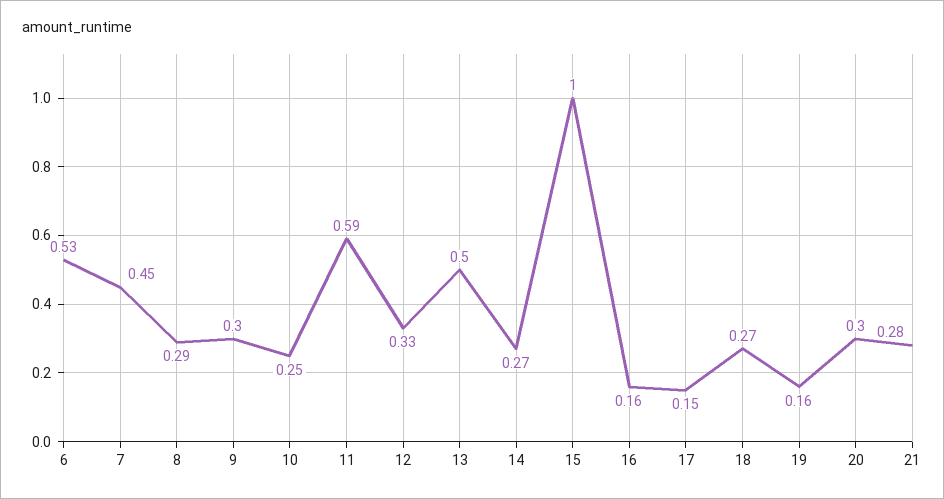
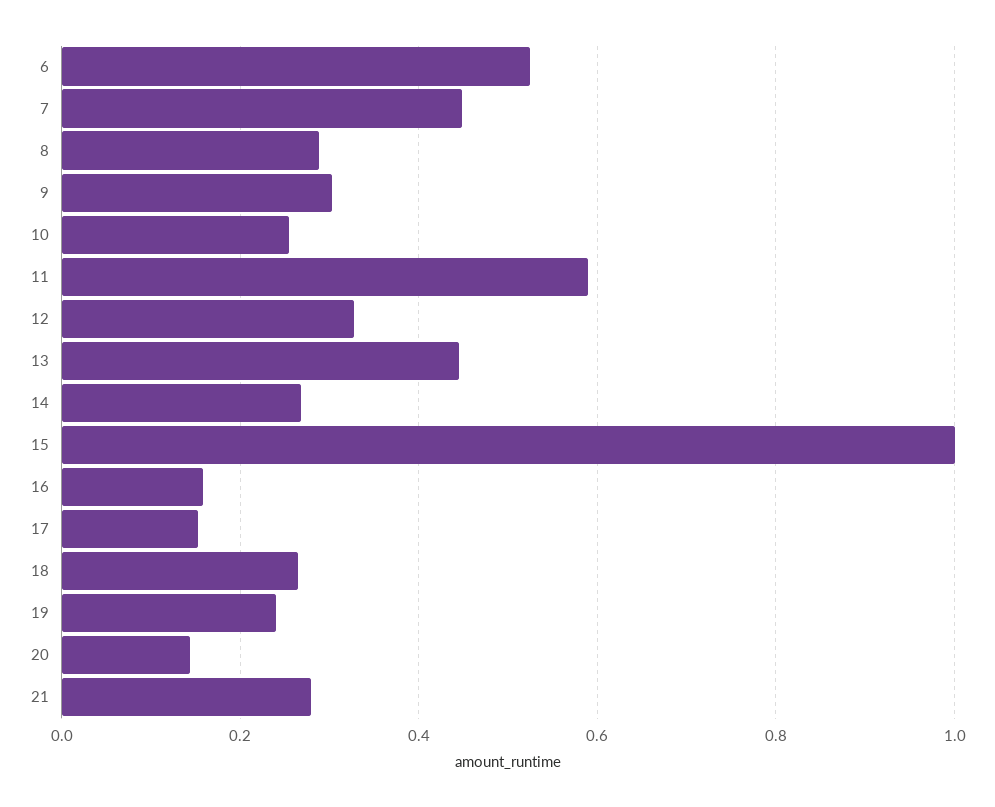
13: 0.5 -> 0.44
19: 0.16 -> 0.24
20: 0.3 -> 0.14

